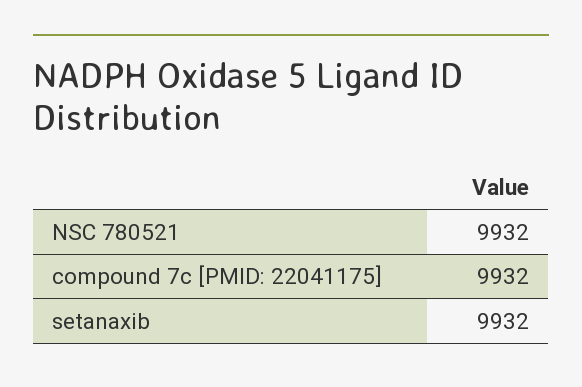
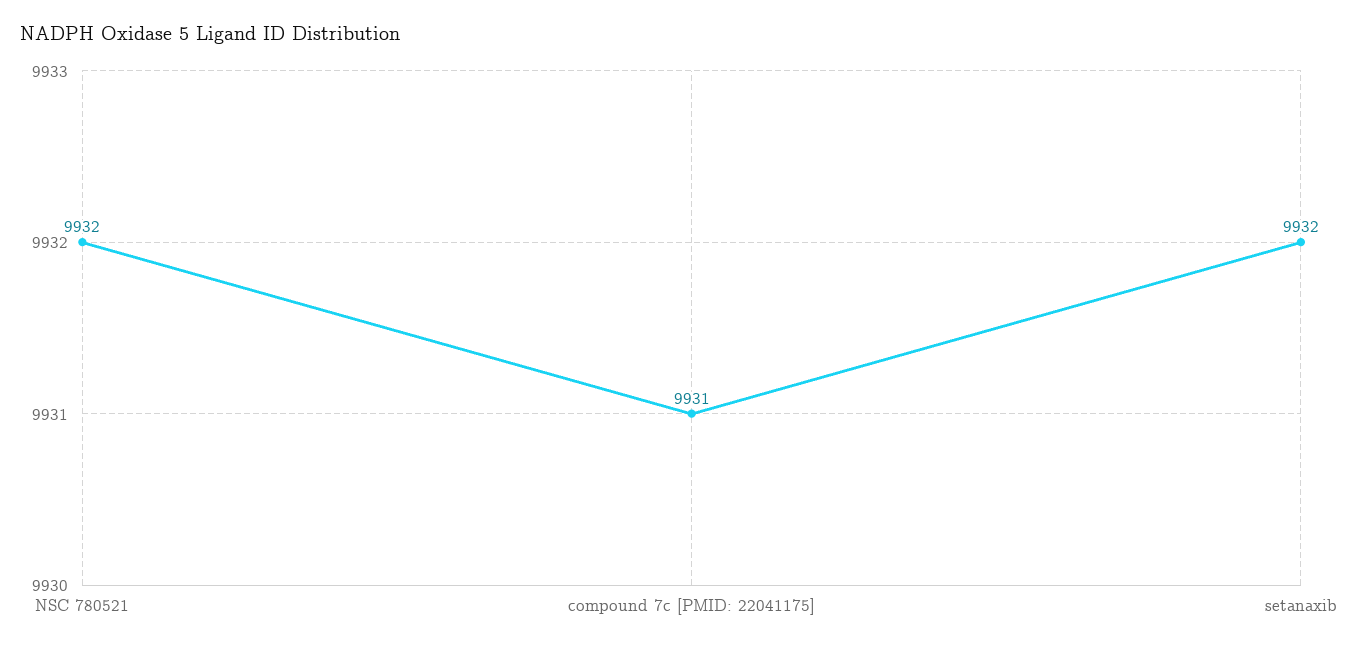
compound 7c [PMID: 22041175]: 9932 -> 9931

